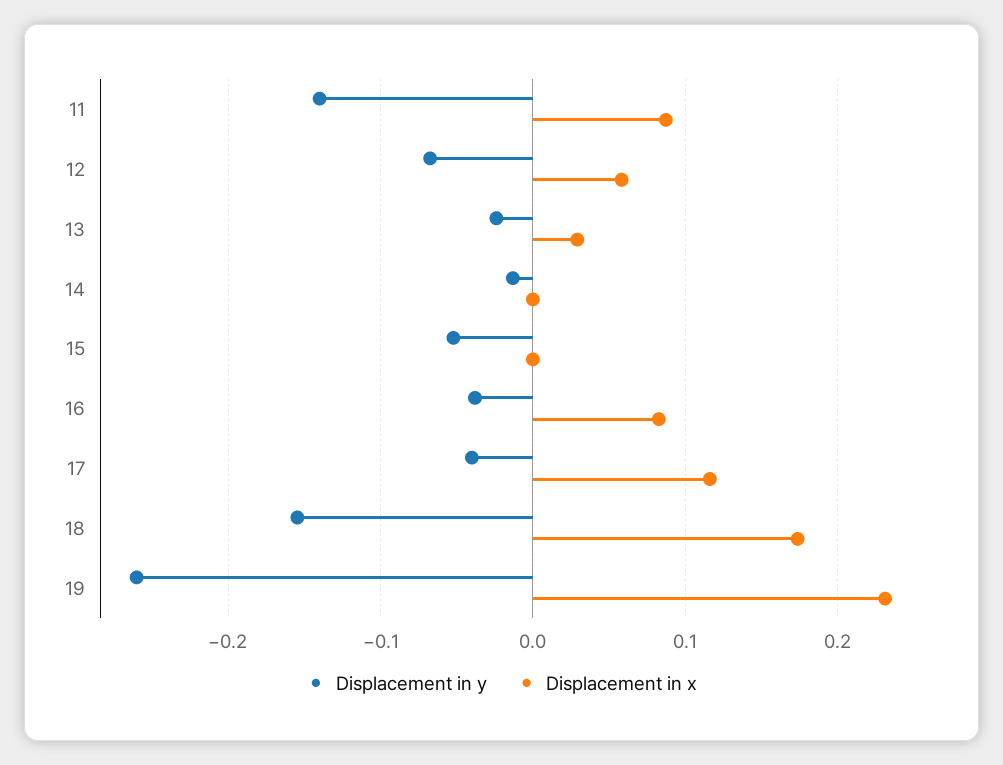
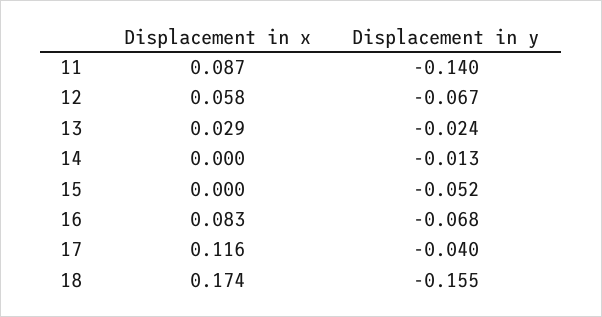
Displacement in y, 16: -0.04 -> -0.068
Displacement in y, 19: -0.26 -> none
Displacement in x, 19: 0.23 -> none

